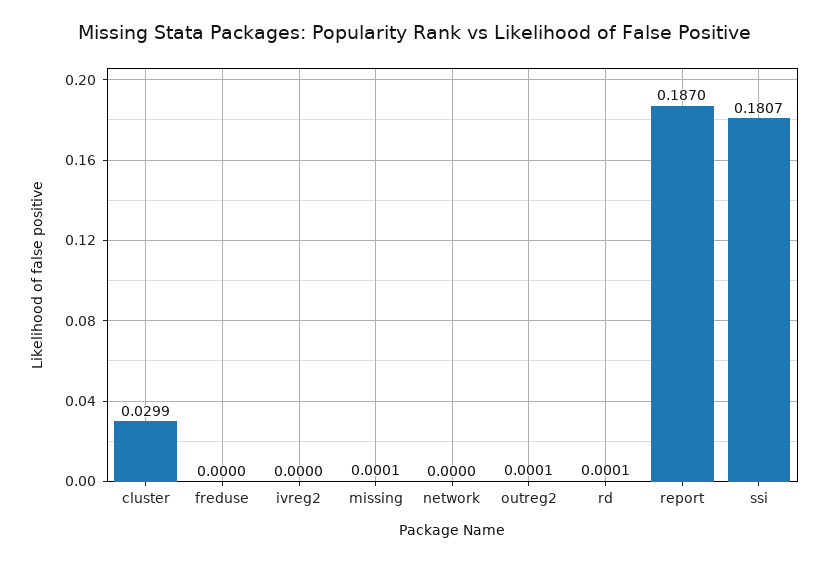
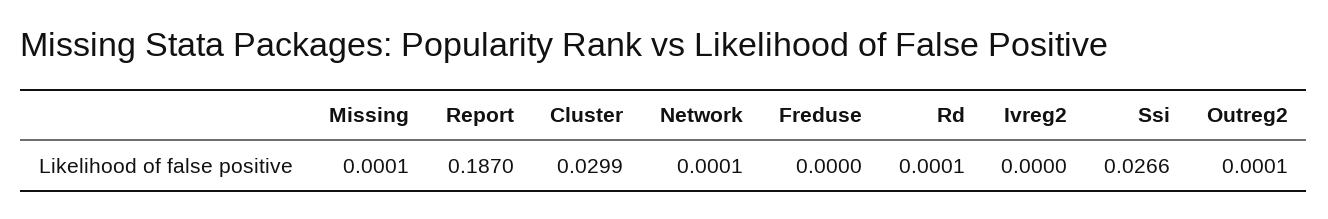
network: 0 -> 0.0001
ssi: 0.1807 -> 0.0266

